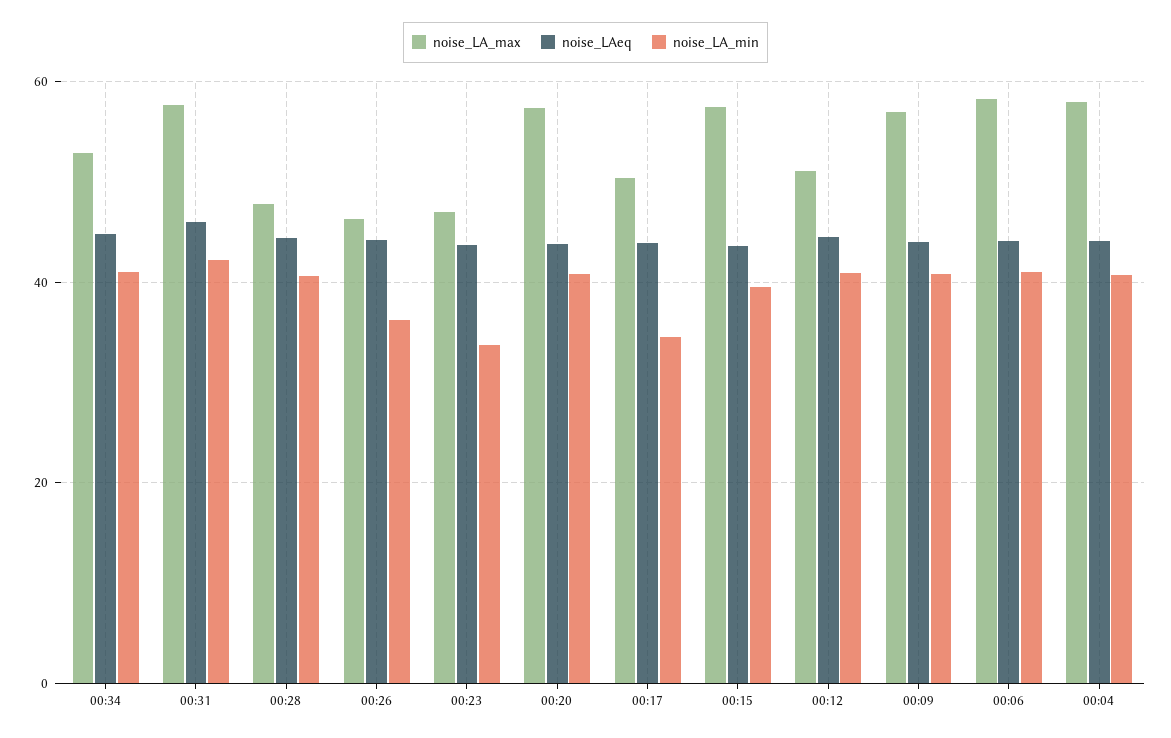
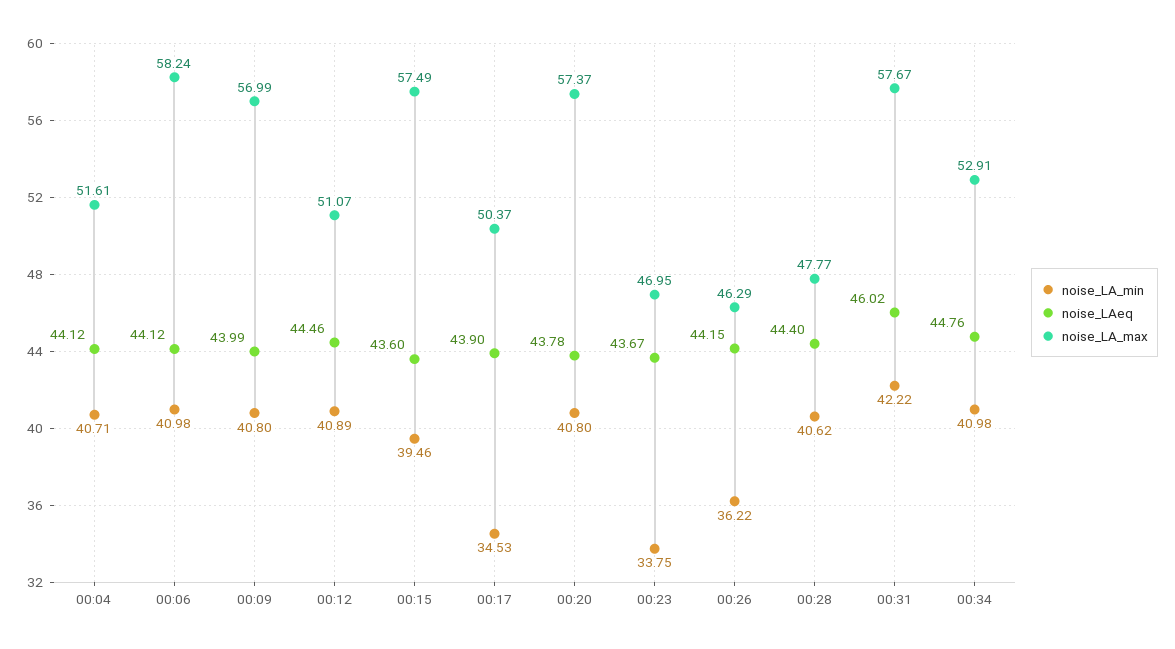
noise_LA_max, 00:04: 58 -> 51.61

